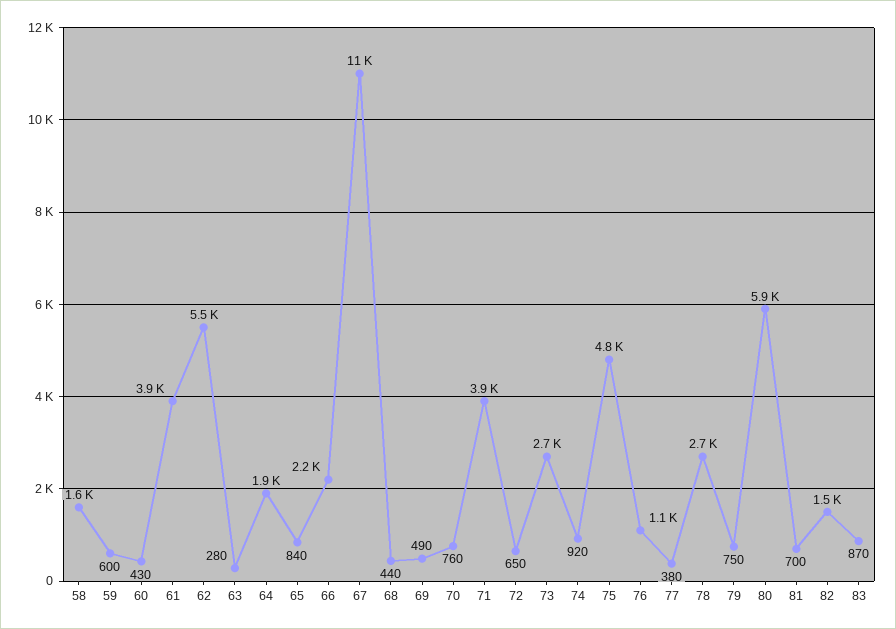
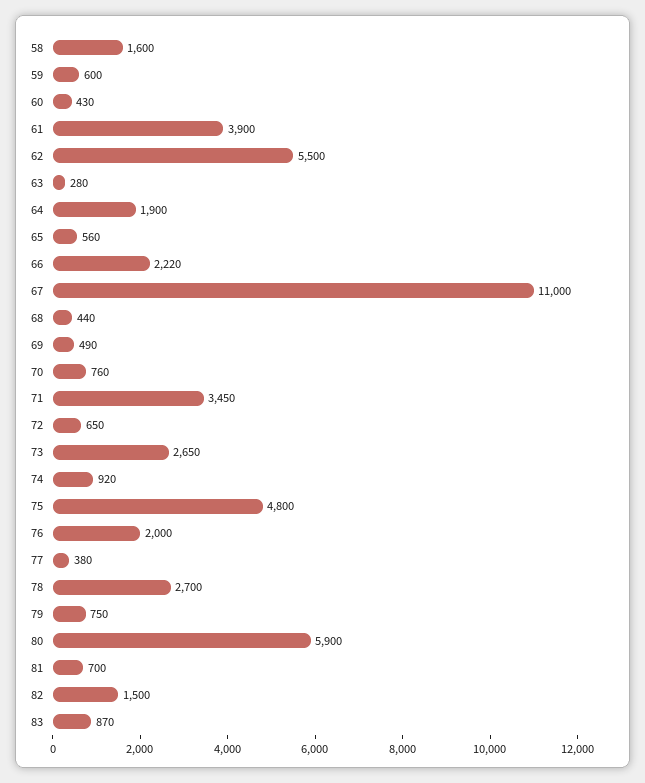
65: 840 -> 560
71: 3900 -> 3450
76: 1100 -> 2000

